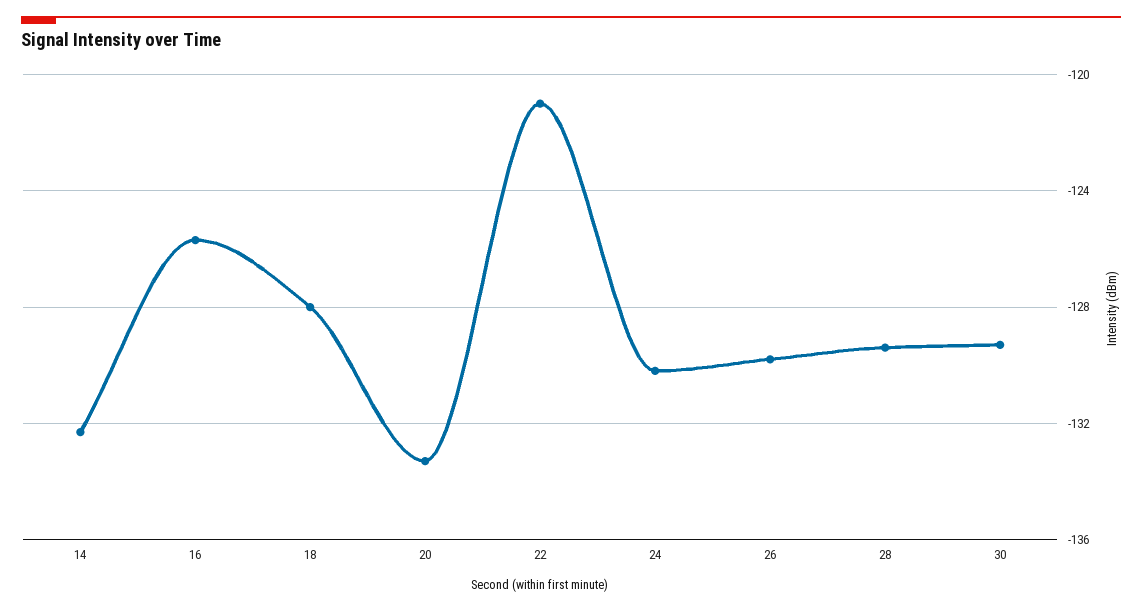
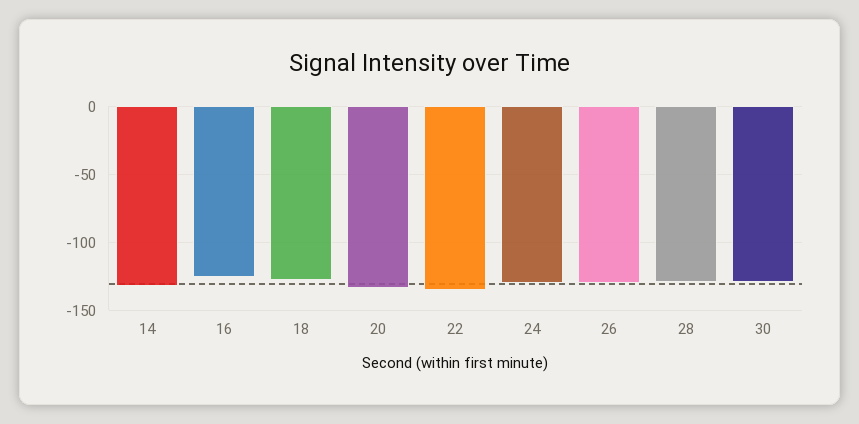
22: -121 -> -135

